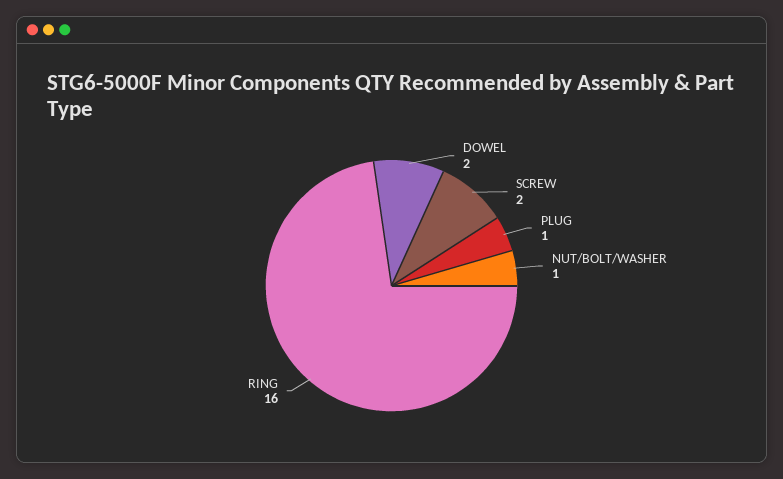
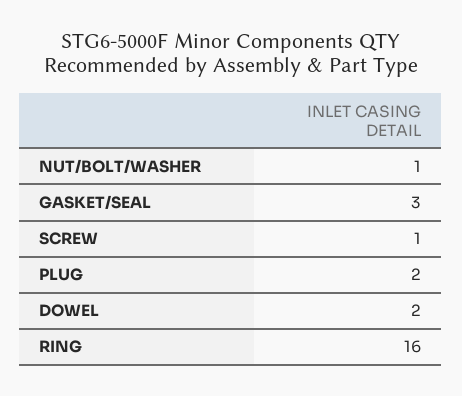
SCREW: 2 -> 1
PLUG: 1 -> 2
GASKET/SEAL: none -> 3

